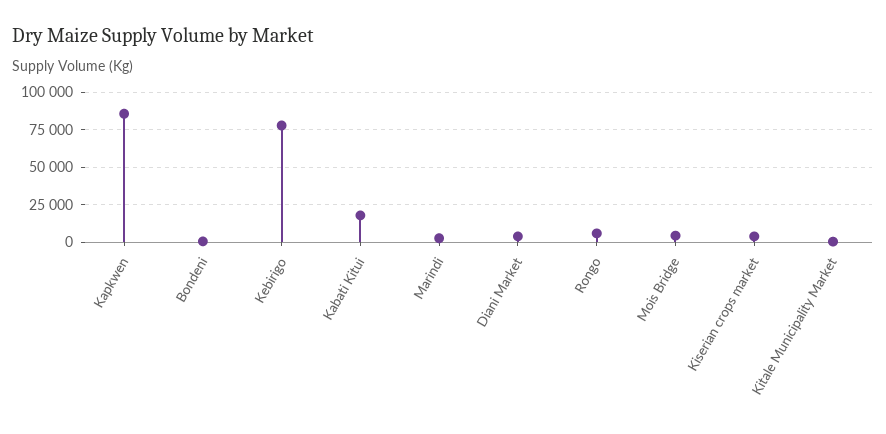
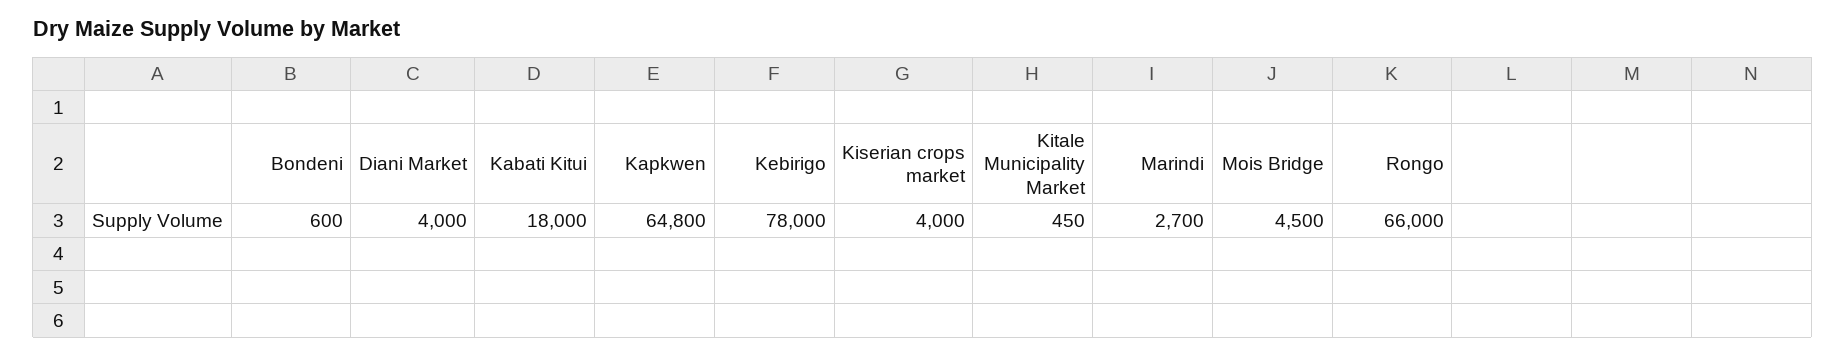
Kapkwen: 85000 -> 64800
Rongo: 5000 -> 66000

